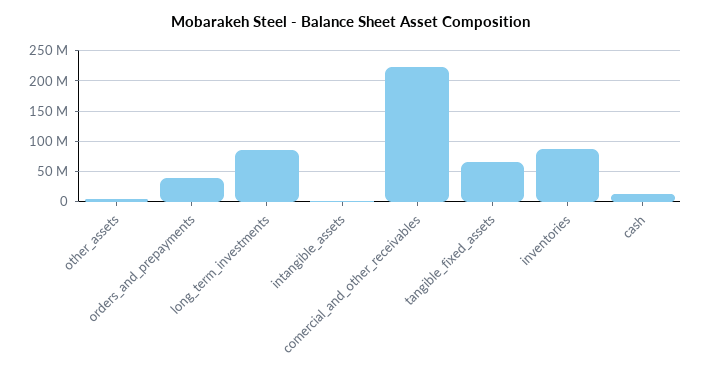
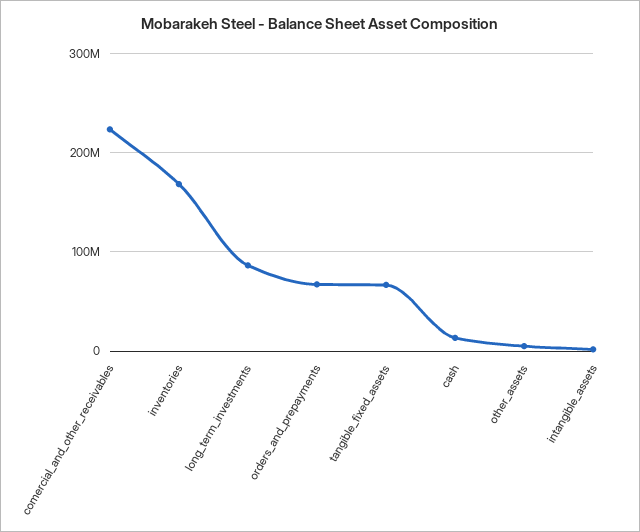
orders_and_prepayments: 40000000 -> 70000000
inventories: 90000000 -> 170000000

